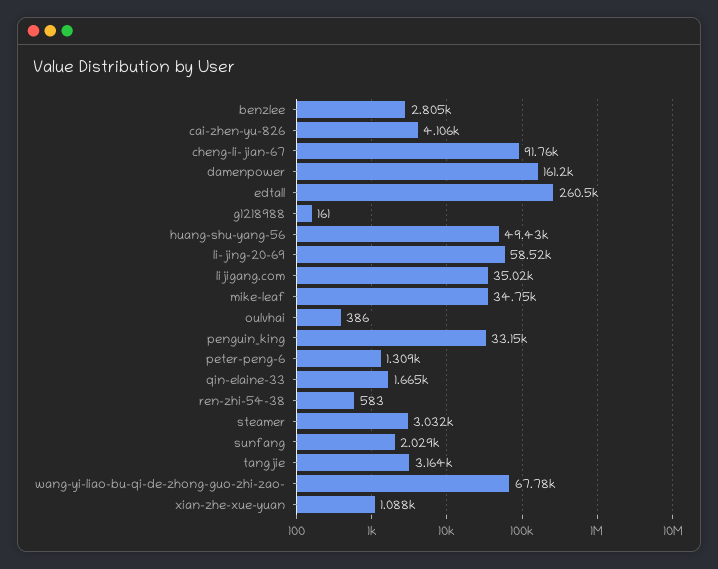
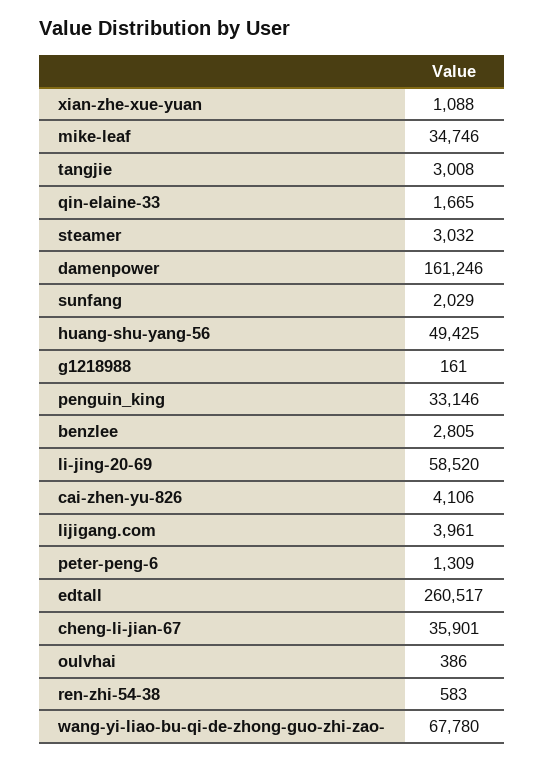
cheng-li-jian-67: 91760 -> 35901
lijigang.com: 35020 -> 3961
tangjie: 3164 -> 3008

